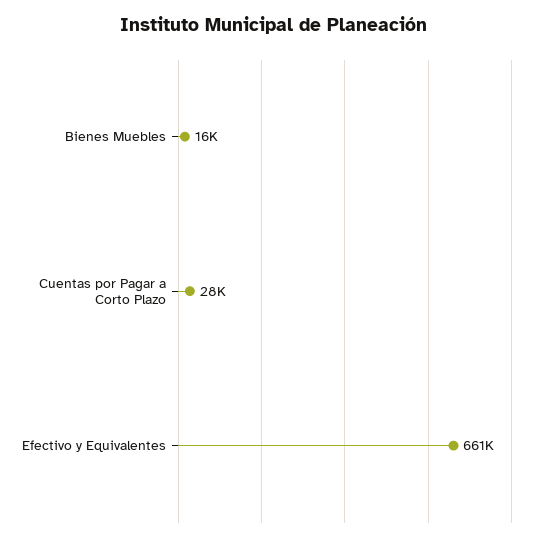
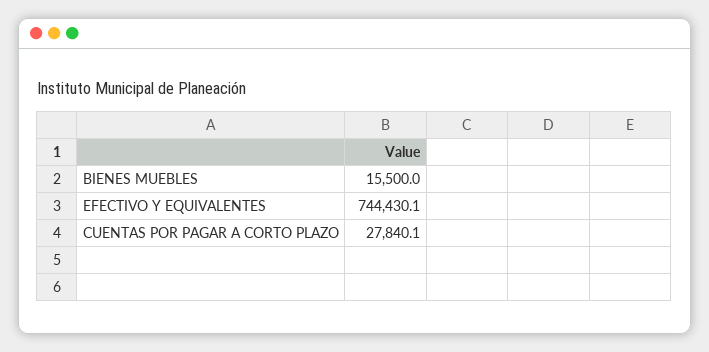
Efectivo y Equivalentes: 661000 -> 744430.1

